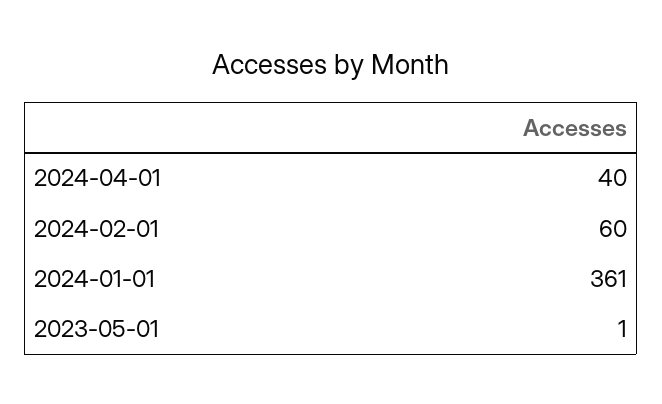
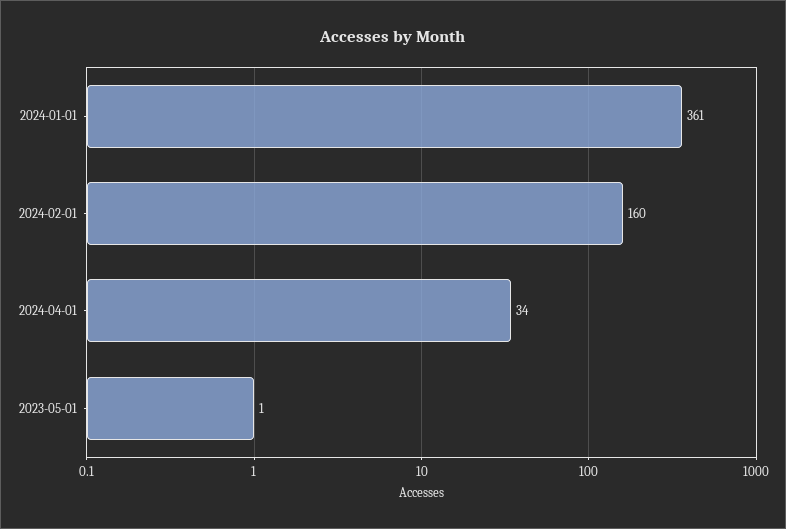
2024-04-01: 40 -> 34
2024-02-01: 60 -> 160

